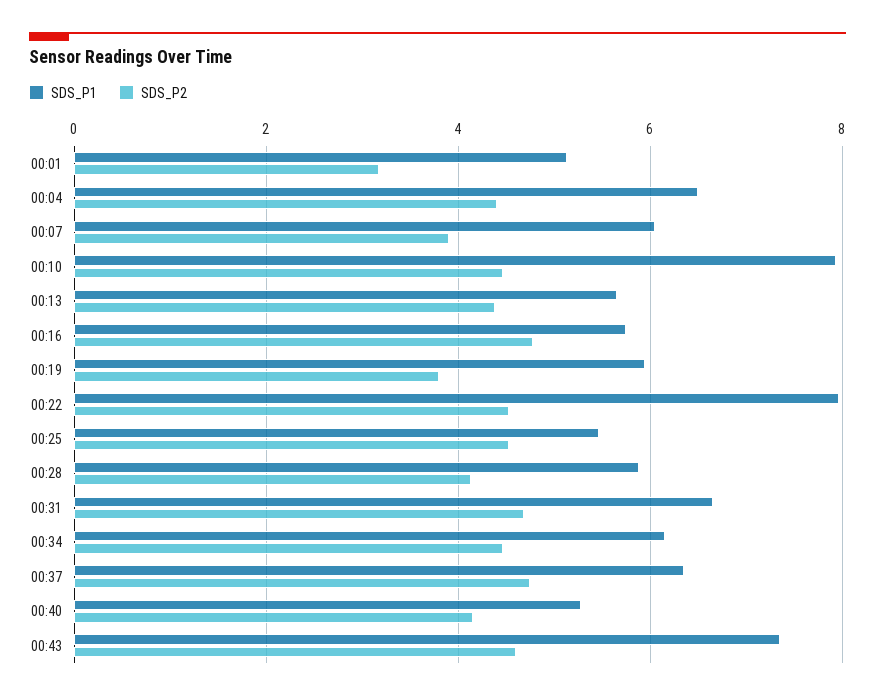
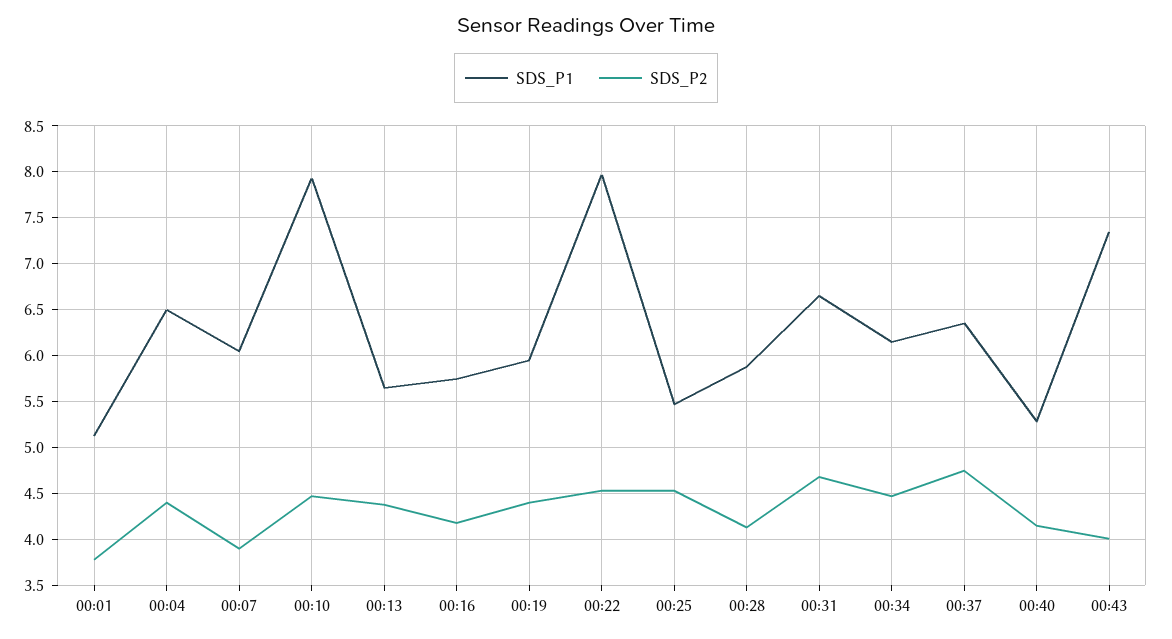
SDS_P2, 00:01: 3.2 -> 3.8
SDS_P2, 00:16: 4.8 -> 4.2
SDS_P2, 00:19: 3.8 -> 4.4
SDS_P2, 00:43: 4.6 -> 4

